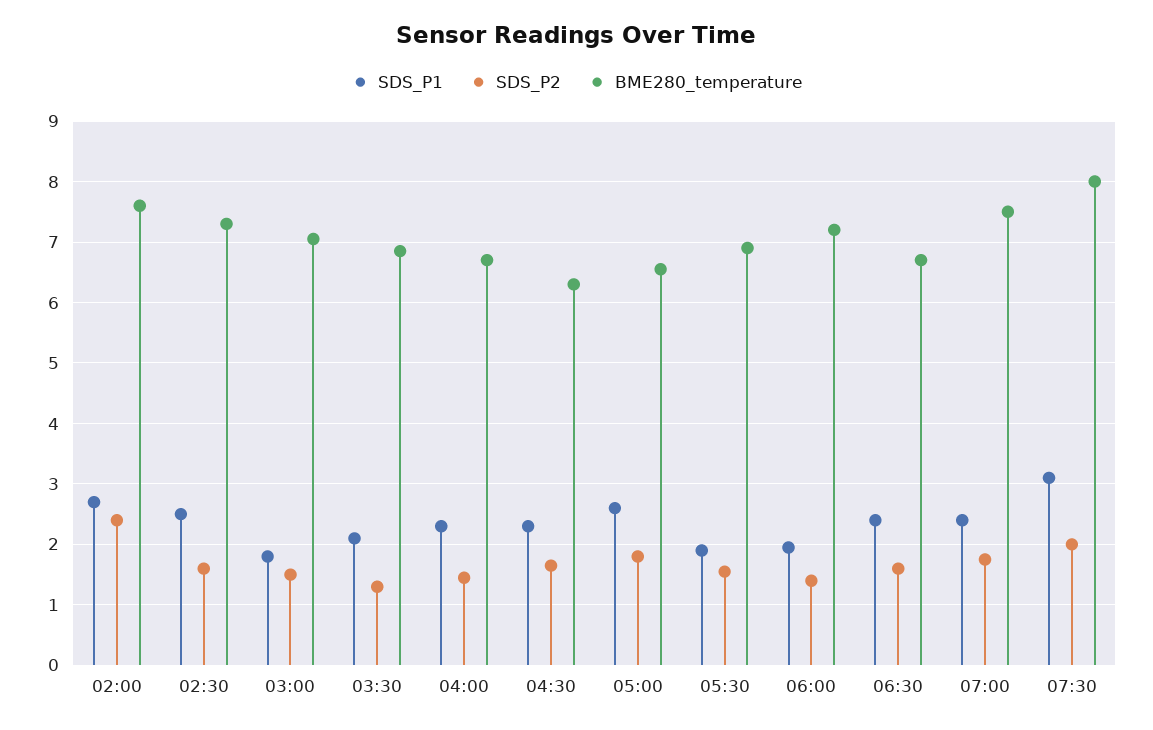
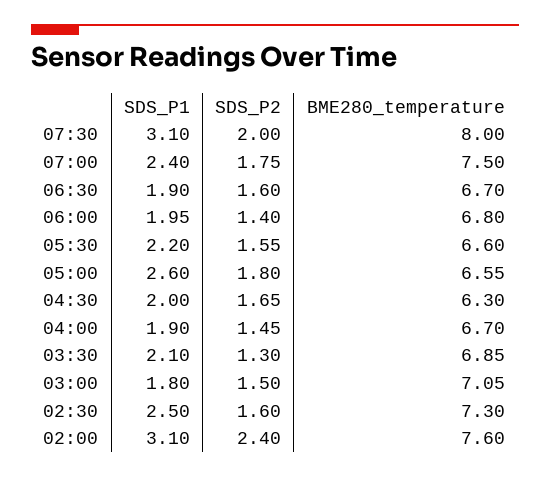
SDS_P1, 02:00: 2.7 -> 3.1
SDS_P1, 04:00: 2.3 -> 1.9
SDS_P1, 04:30: 2.3 -> 2
SDS_P1, 05:30: 1.9 -> 2.2
BME280_temperature, 05:30: 6.9 -> 6.6
BME280_temperature, 06:00: 7.2 -> 6.8
SDS_P1, 06:30: 2.4 -> 1.9

